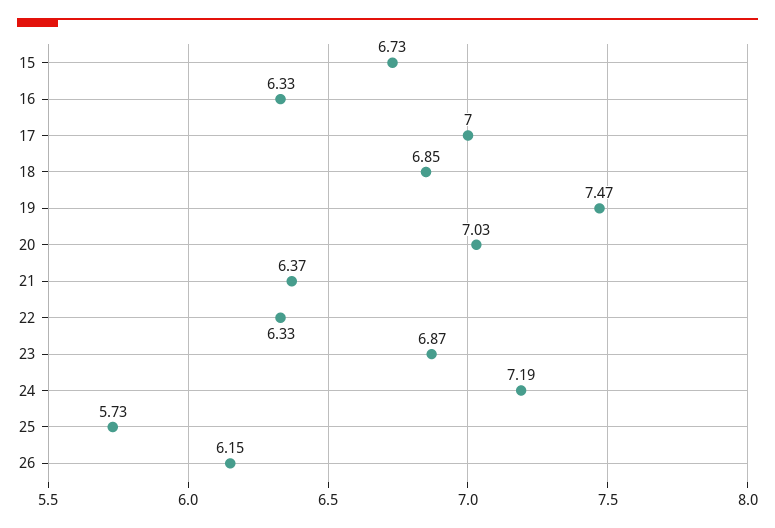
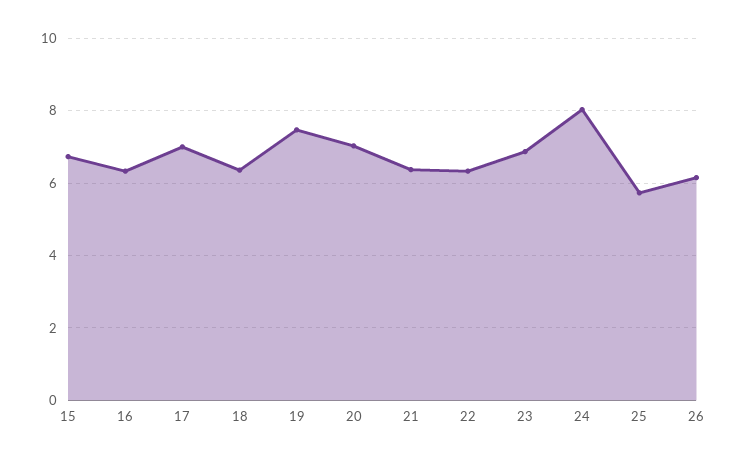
18: 6.85 -> 6.4
24: 7.19 -> 8

